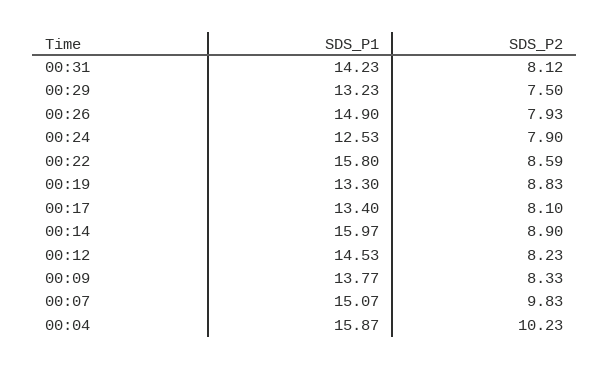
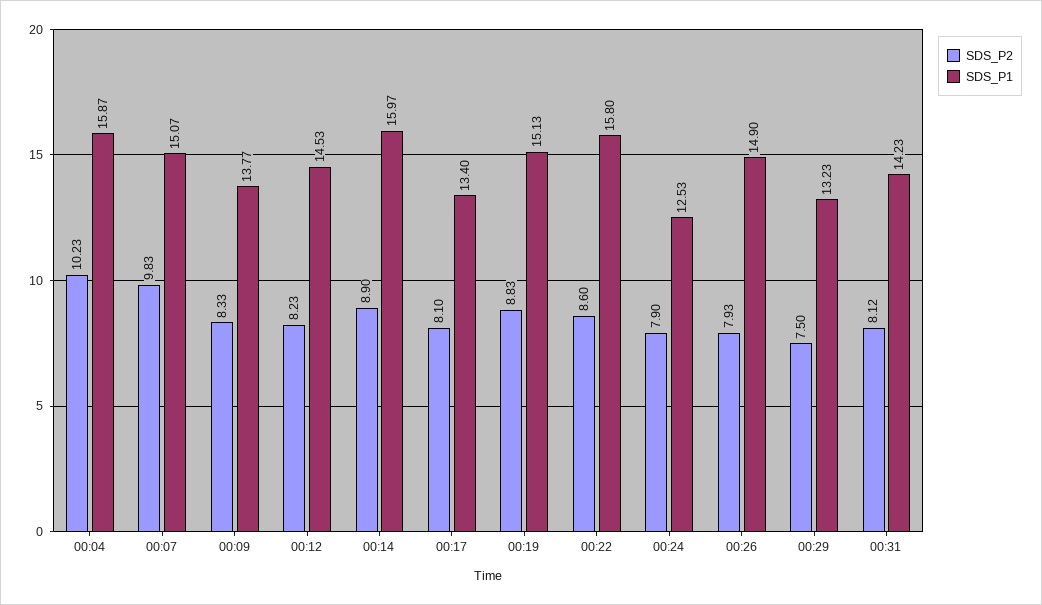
SDS_P2, 00:22: 8.59 -> 8.6
SDS_P1, 00:19: 13.3 -> 15.13

